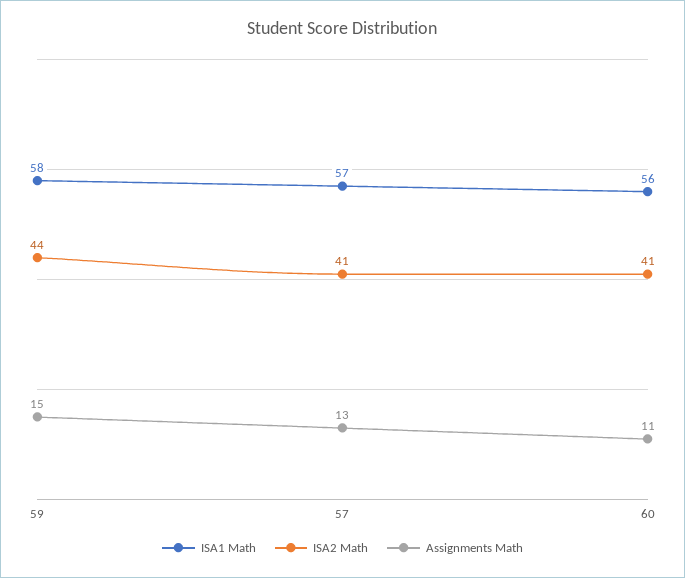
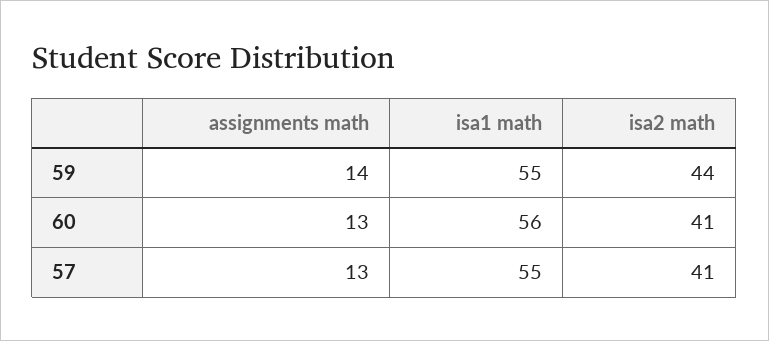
ISA1 Math, 59: 58 -> 55
Assignments Math, 59: 15 -> 14
ISA1 Math, 57: 57 -> 55
Assignments Math, 60: 11 -> 13

